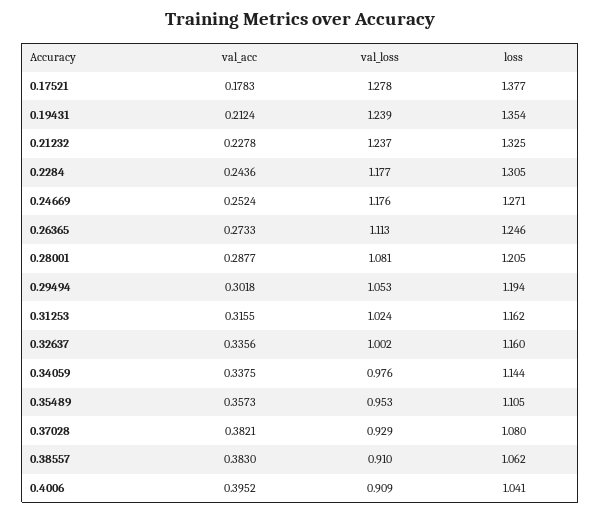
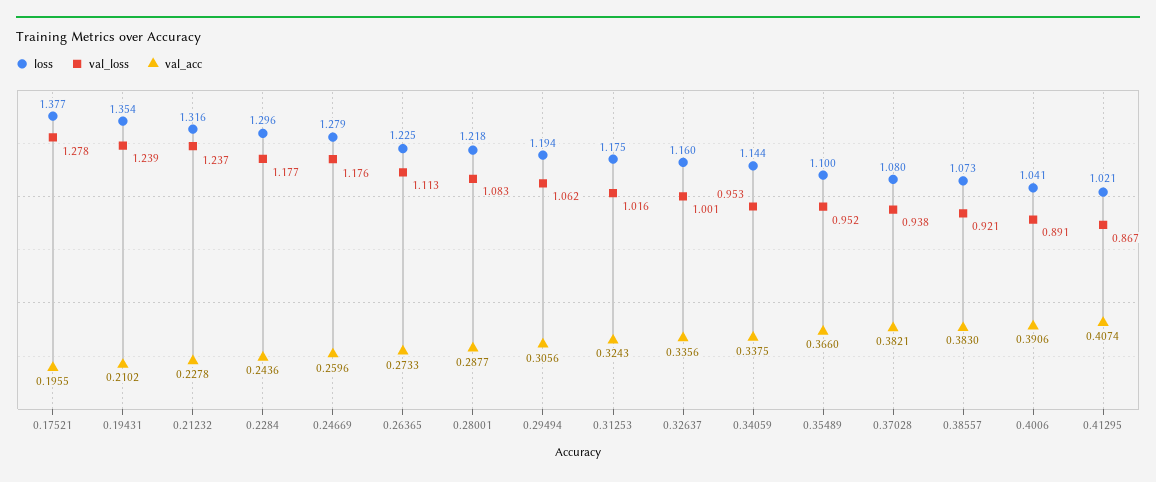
val_acc, 0.17521: 0.1783 -> 0.1955
val_acc, 0.19431: 0.2124 -> 0.2102
loss, 0.21232: 1.325 -> 1.316
loss, 0.2284: 1.305 -> 1.296
val_acc, 0.24669: 0.2524 -> 0.2596
loss, 0.24669: 1.271 -> 1.279
loss, 0.26365: 1.246 -> 1.225
val_loss, 0.28001: 1.081 -> 1.083
loss, 0.28001: 1.205 -> 1.218
val_acc, 0.29494: 0.3018 -> 0.3056
val_loss, 0.29494: 1.053 -> 1.062
val_acc, 0.31253: 0.3155 -> 0.3243
val_loss, 0.31253: 1.024 -> 1.016
loss, 0.31253: 1.162 -> 1.175
val_loss, 0.32637: 1.002 -> 1.001
val_loss, 0.34059: 0.976 -> 0.953
val_acc, 0.35489: 0.3573 -> 0.366
val_loss, 0.35489: 0.953 -> 0.952
loss, 0.35489: 1.105 -> 1.1
val_loss, 0.37028: 0.929 -> 0.938
val_loss, 0.38557: 0.91 -> 0.921
loss, 0.38557: 1.062 -> 1.073
val_acc, 0.4006: 0.3952 -> 0.3906
val_loss, 0.4006: 0.909 -> 0.891
loss, 0.41295: none -> 1.021
val_loss, 0.41295: none -> 0.867
val_acc, 0.41295: none -> 0.4074

